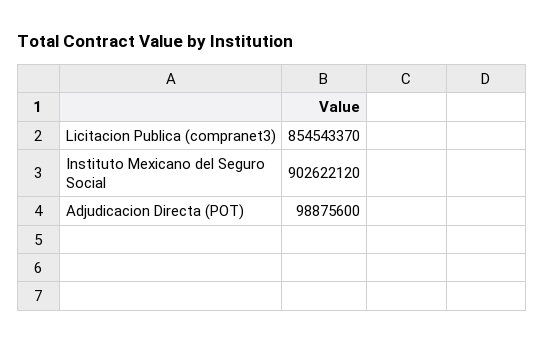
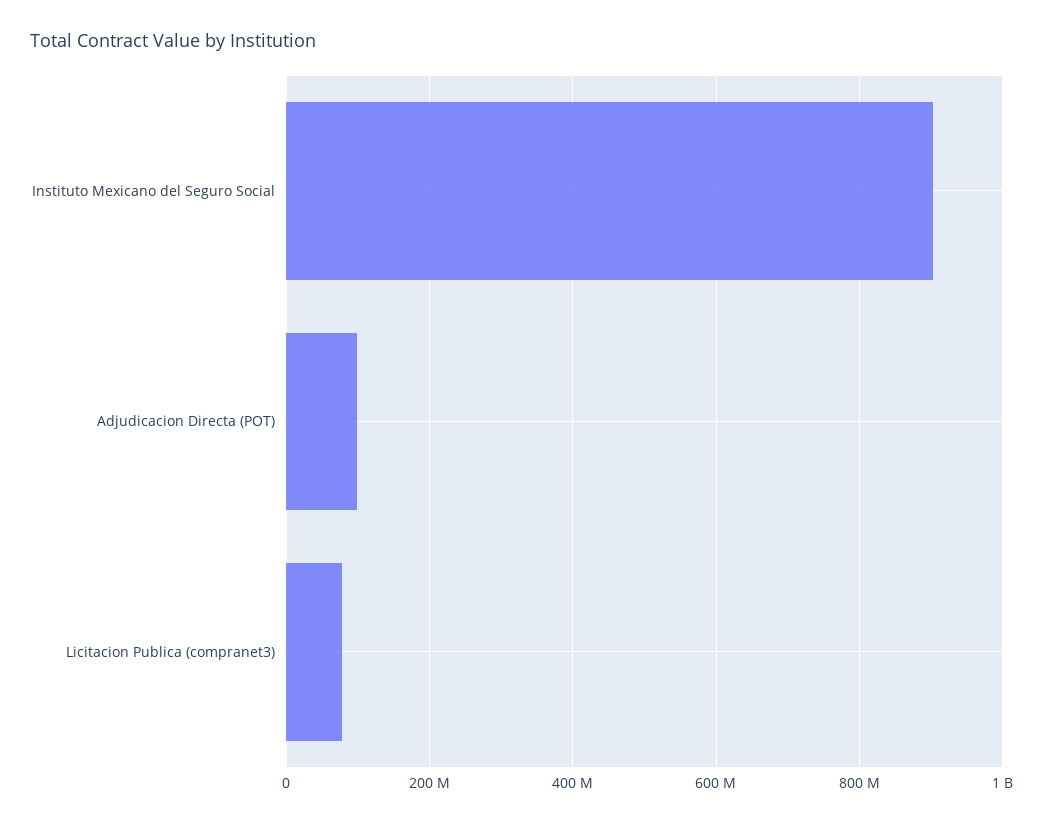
Licitacion Publica (compranet3): 854543370 -> 80000000

